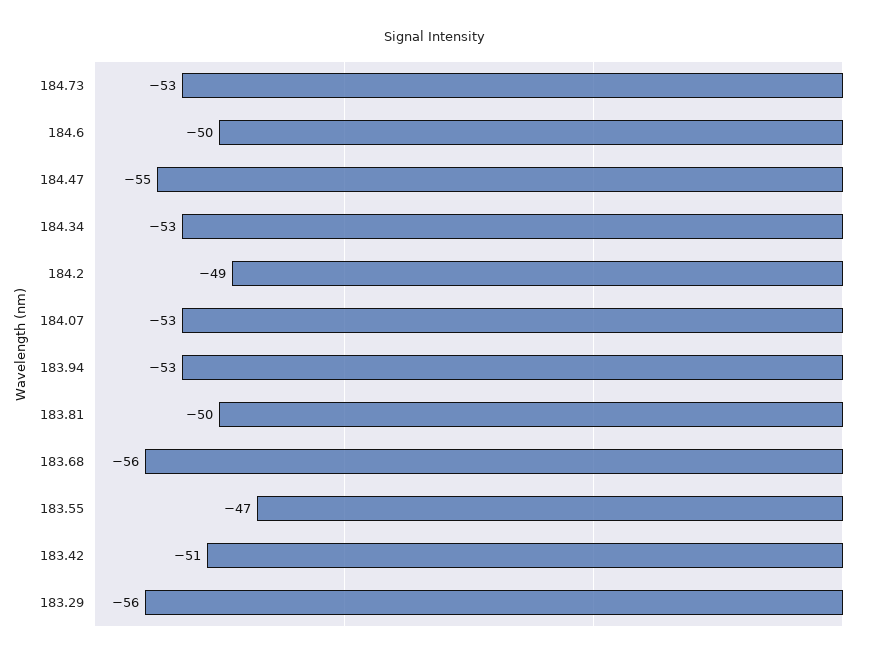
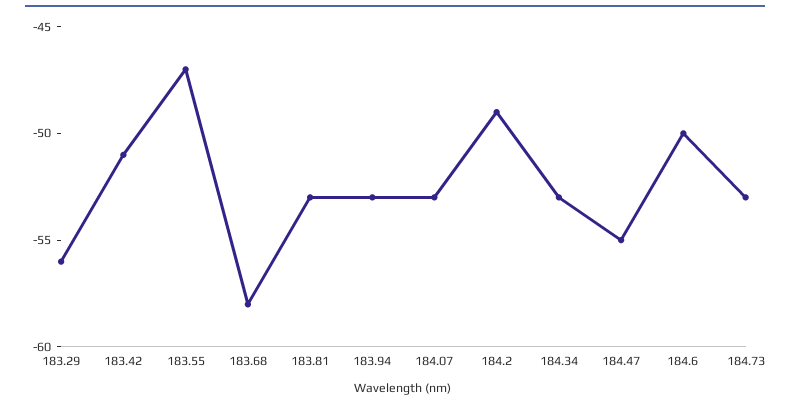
183.81: -50 -> -53
183.68: -56 -> -58

